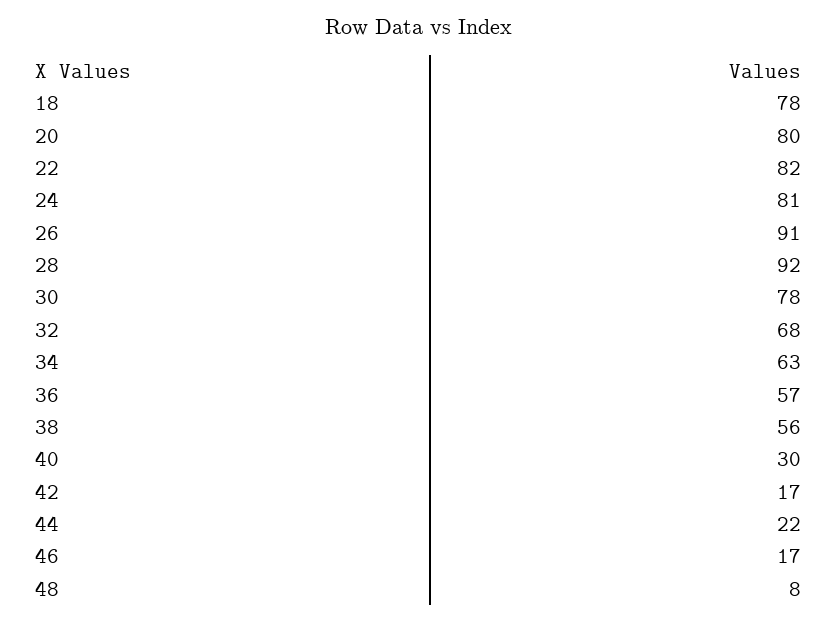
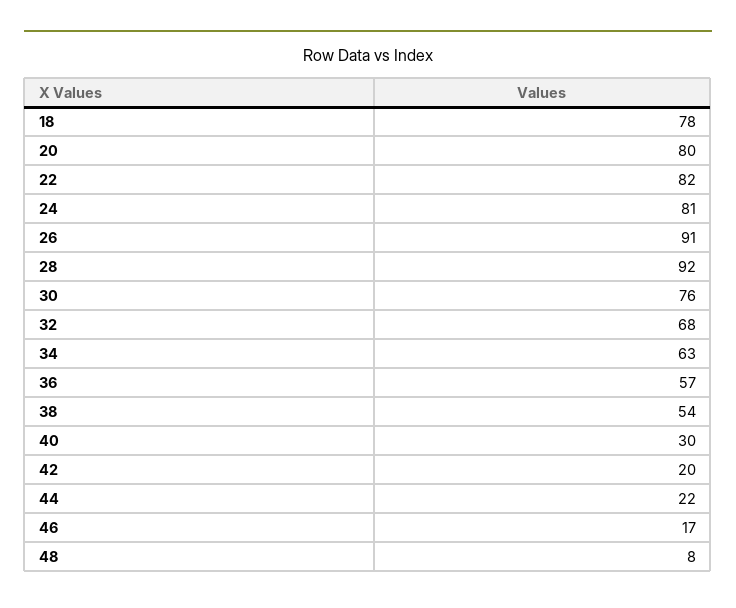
30: 78 -> 76
38: 56 -> 54
42: 17 -> 20

